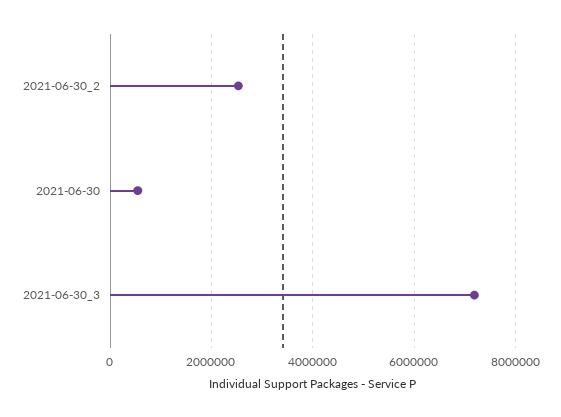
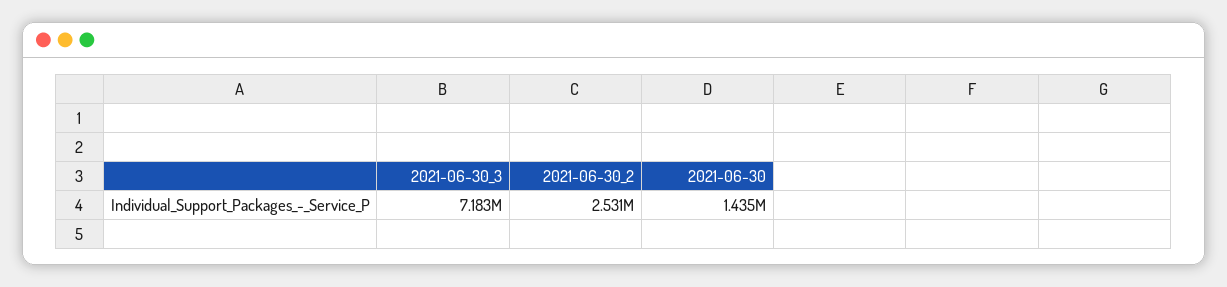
2021-06-30: 600000 -> 1435000

